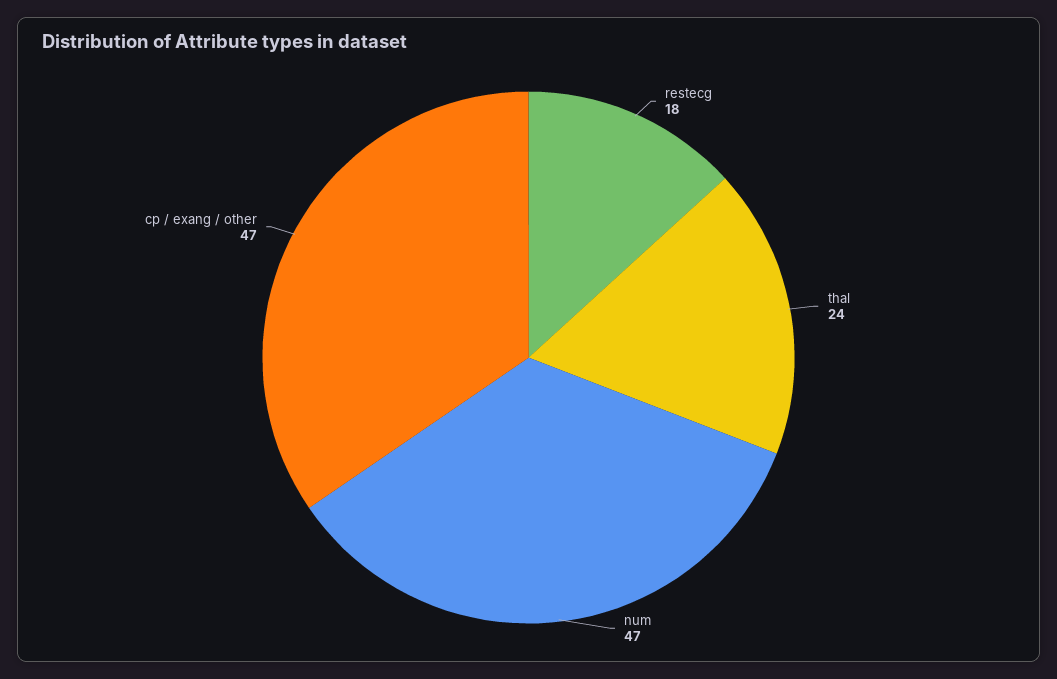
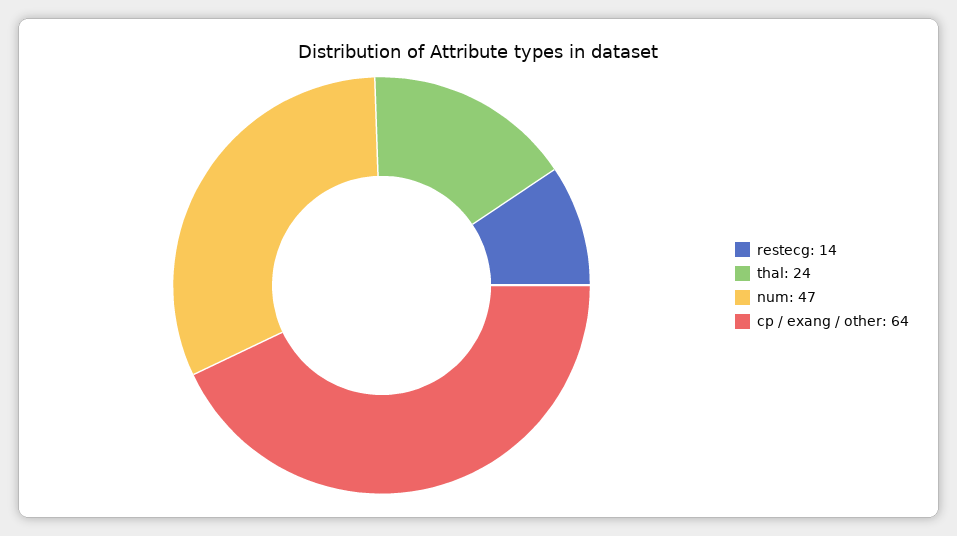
restecg: 18 -> 14
cp / exang / other: 47 -> 64

